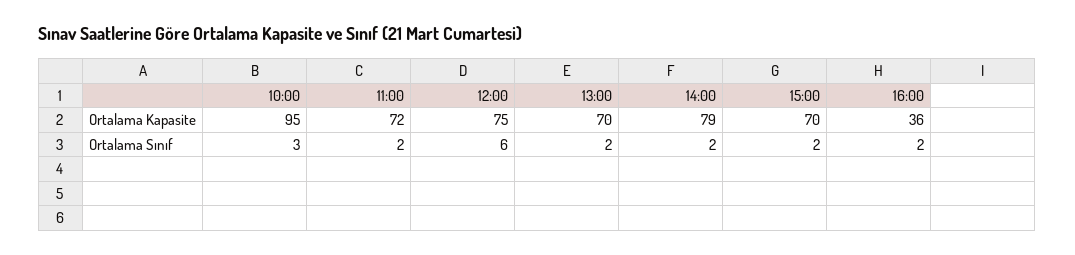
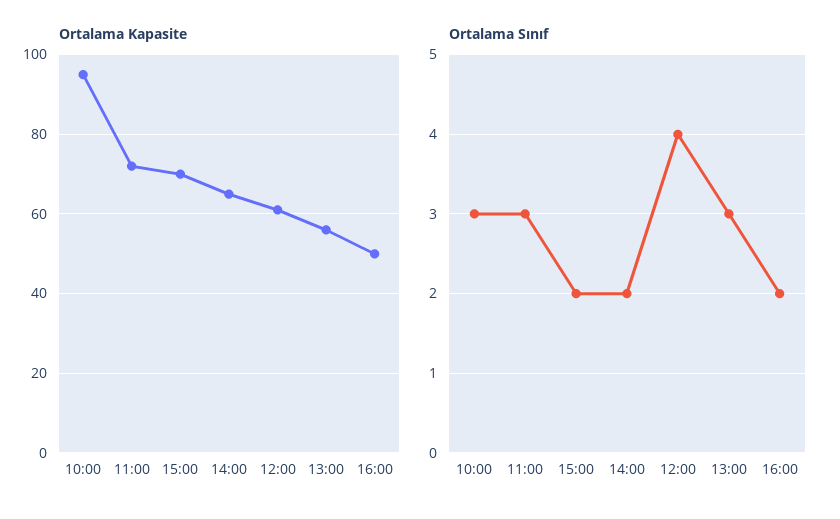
Ortalama Kapasite, 12:00: 75 -> 60
Ortalama Kapasite, 13:00: 70 -> 55
Ortalama Kapasite, 14:00: 79 -> 65
Ortalama Kapasite, 16:00: 36 -> 50
Ortalama Sınıf, 11:00: 2 -> 3
Ortalama Sınıf, 12:00: 6 -> 4
Ortalama Sınıf, 13:00: 2 -> 3

